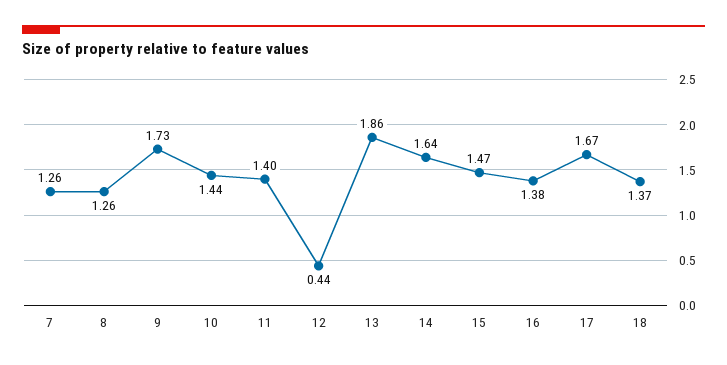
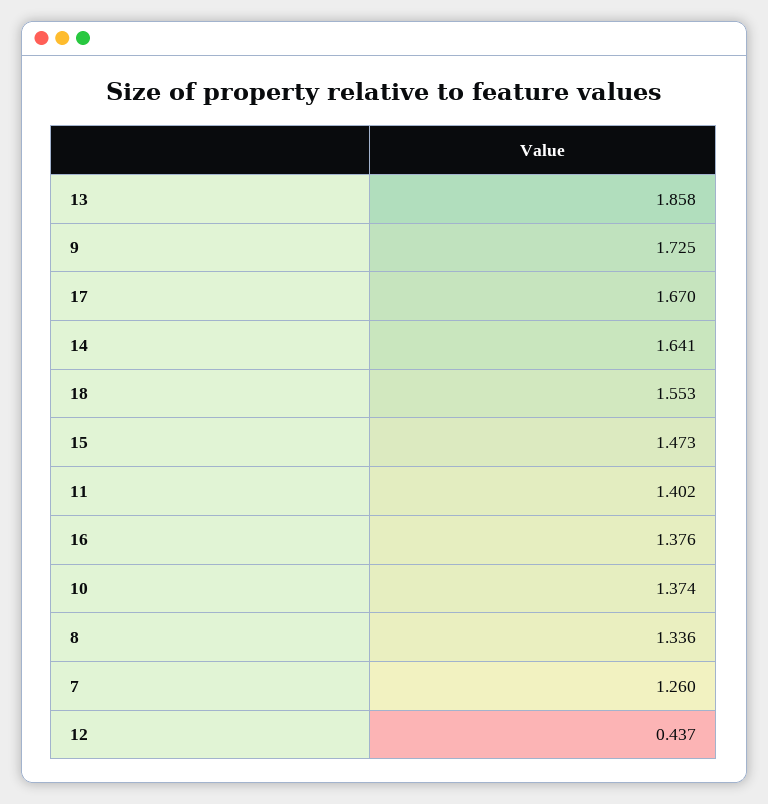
8: 1.26 -> 1.336
10: 1.44 -> 1.374
18: 1.37 -> 1.553

